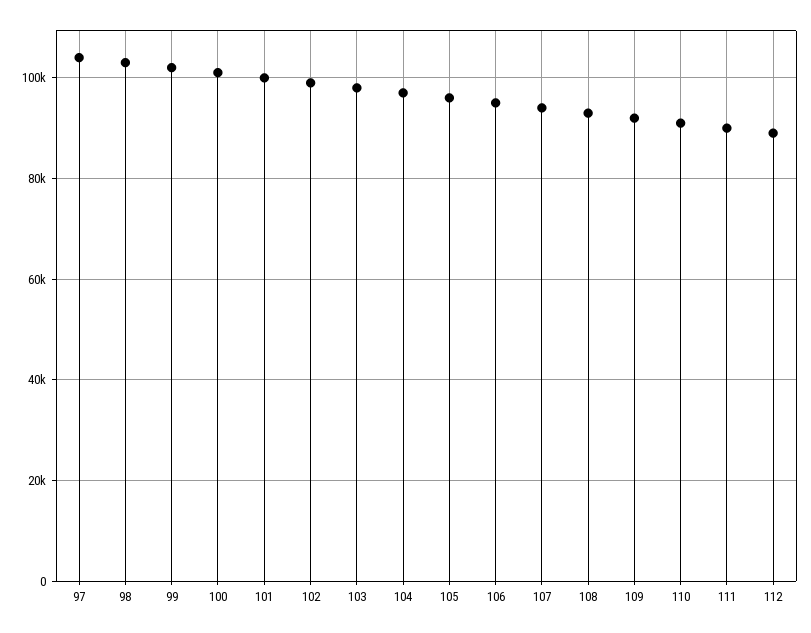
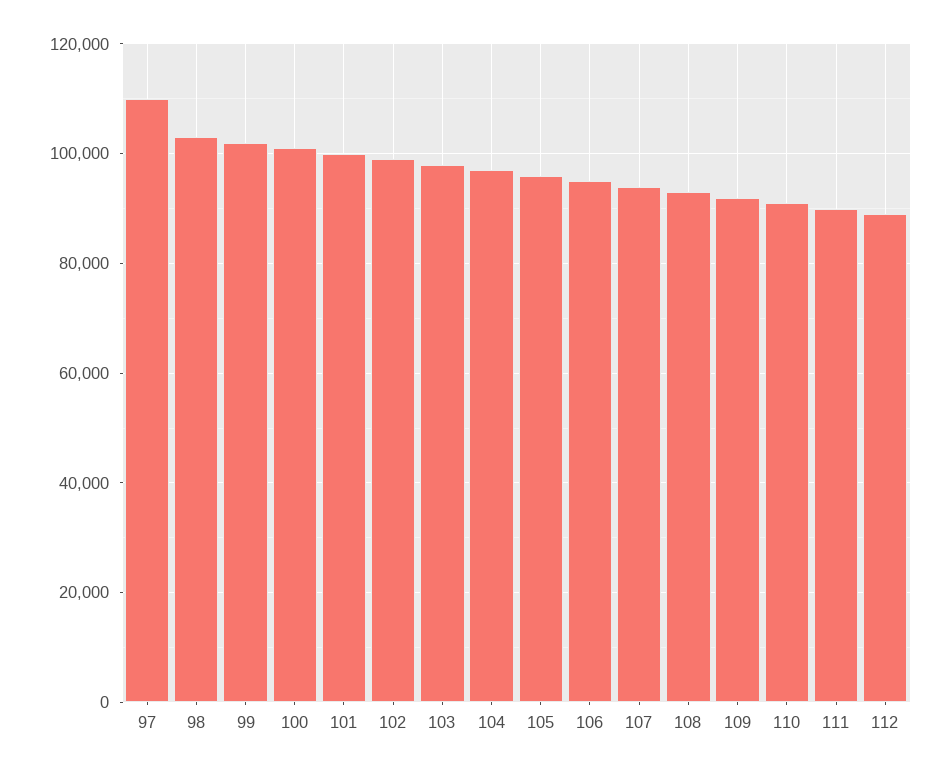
97: 104000 -> 110000

